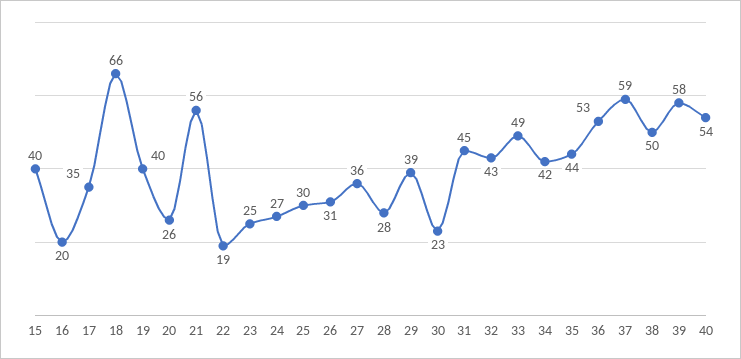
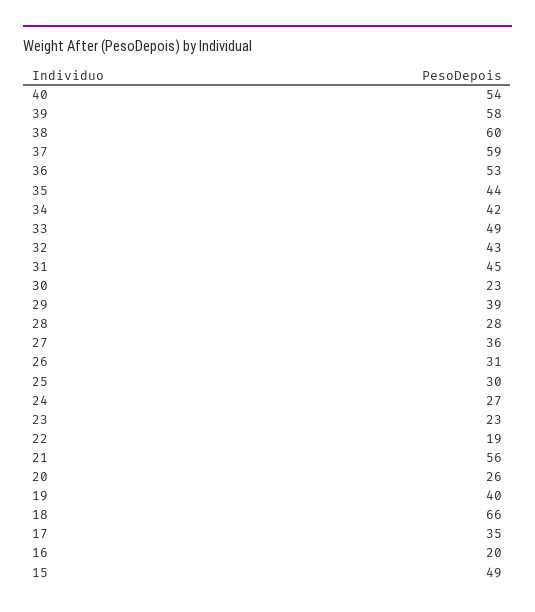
15: 40 -> 49
23: 25 -> 23
38: 50 -> 60

